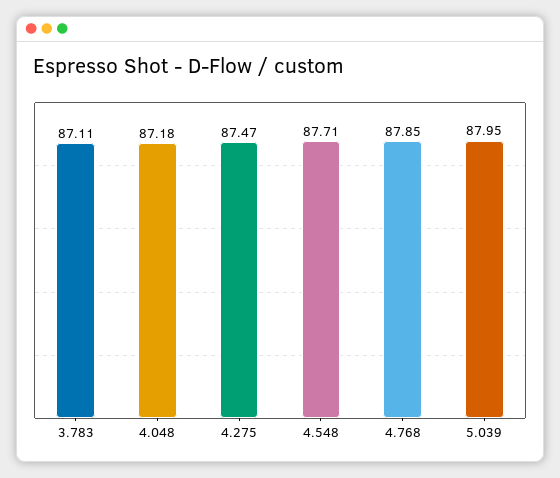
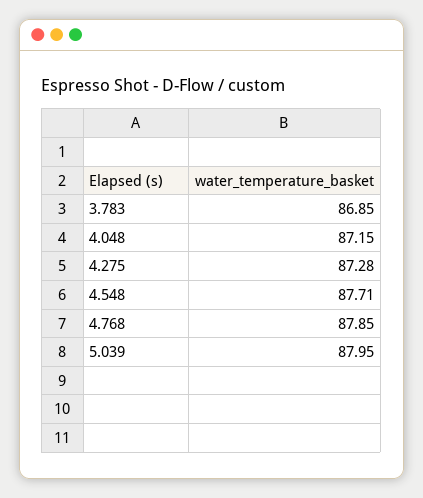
3.783: 87.11 -> 86.85
4.048: 87.18 -> 87.15
4.275: 87.47 -> 87.28

